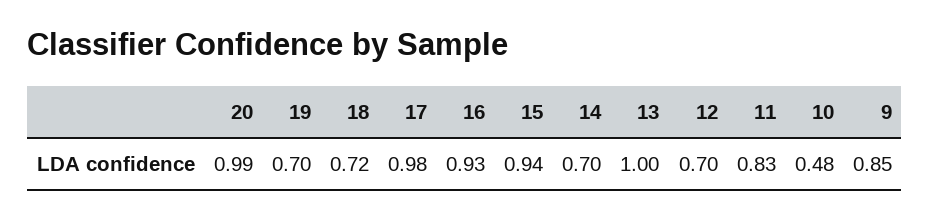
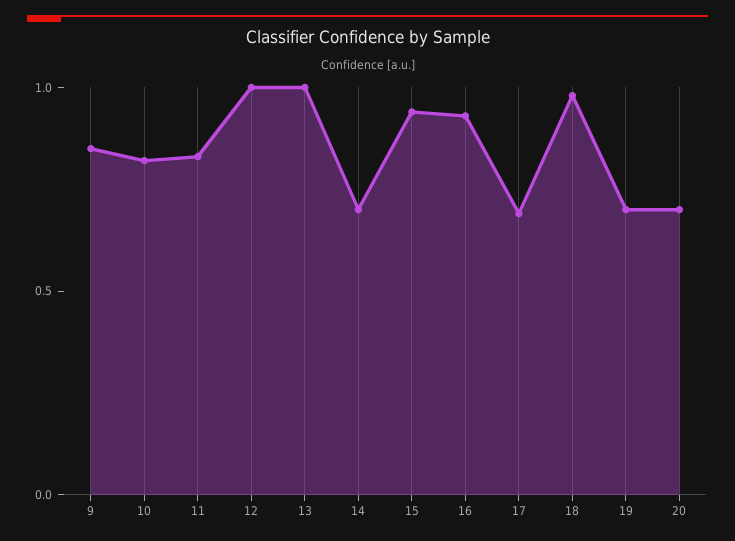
20: 0.99 -> 0.7
18: 0.72 -> 1
17: 0.98 -> 0.7
12: 0.7 -> 1
10: 0.48 -> 0.8

